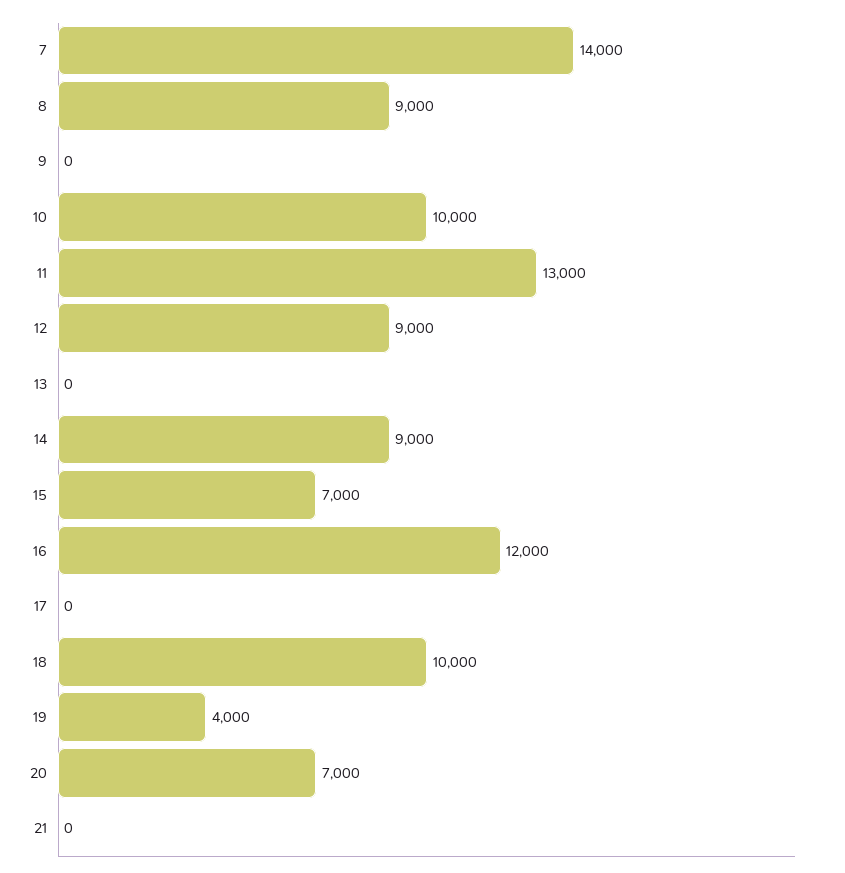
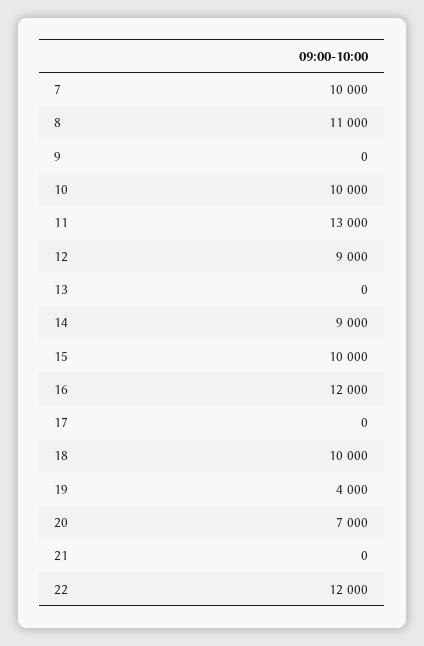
7: 14000 -> 10000
8: 9000 -> 11000
15: 7000 -> 10000
22: none -> 12000

